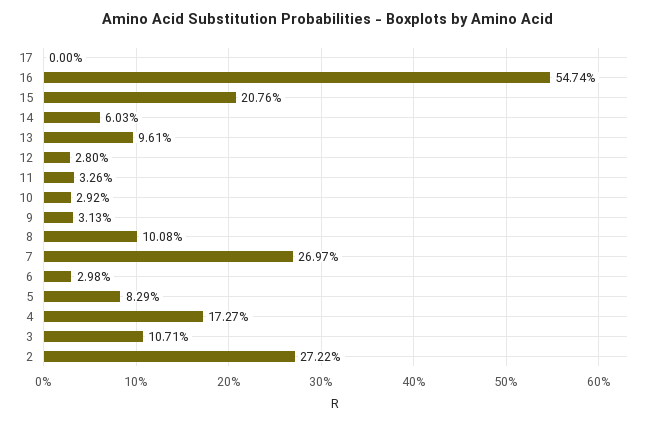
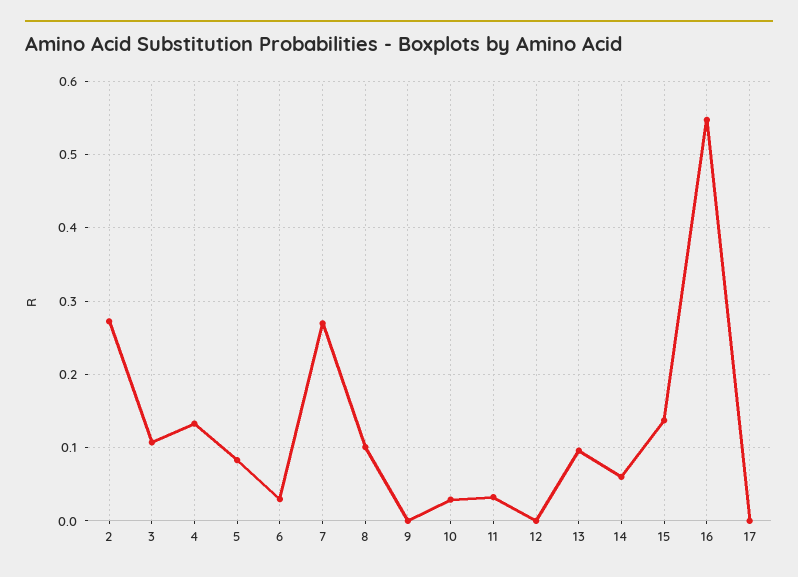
15: 0.2076 -> 0.14
12: 0.028 -> 0
9: 0.0313 -> 0
4: 0.1727 -> 0.13

